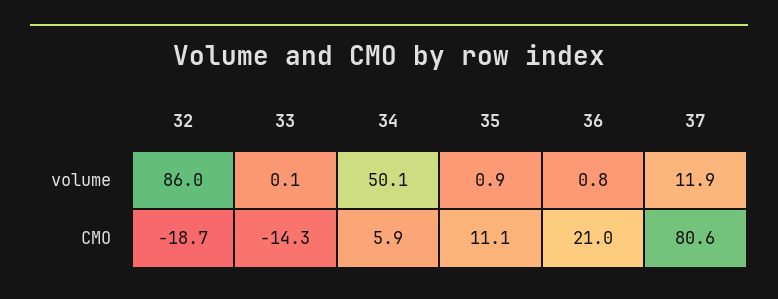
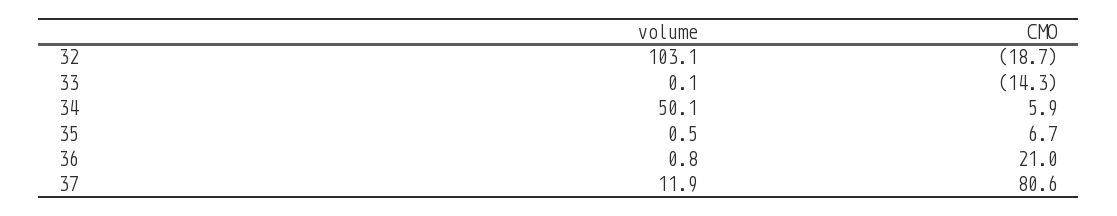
32, volume: 86 -> 103.1
35, volume: 0.9 -> 0.5
35, CMO: 11.1 -> 6.7

